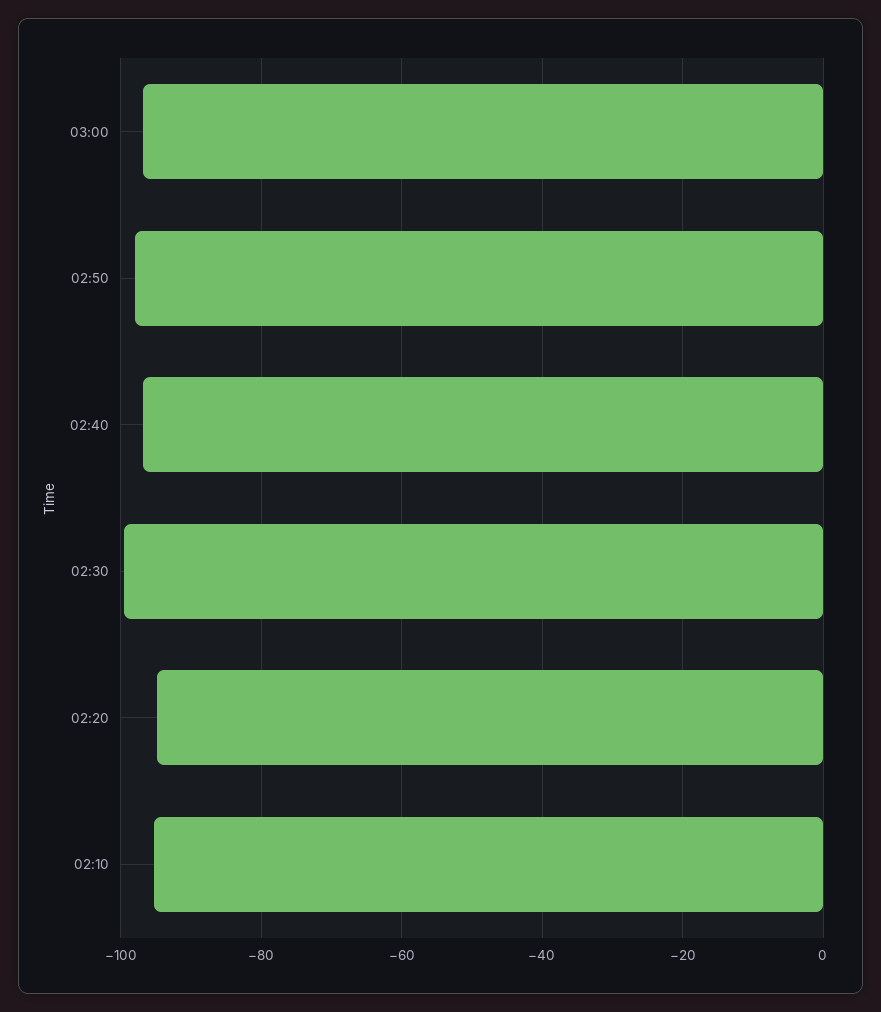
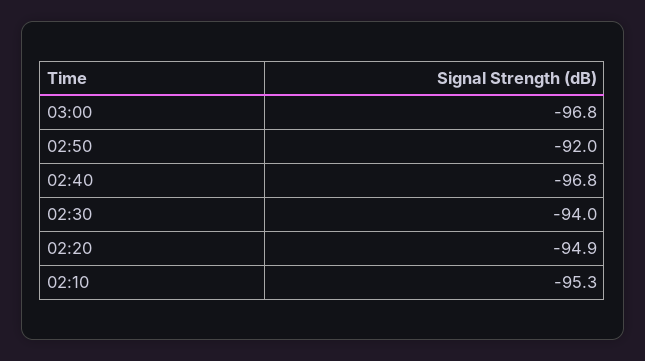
02:50: -98 -> -92
02:30: -100 -> -94

